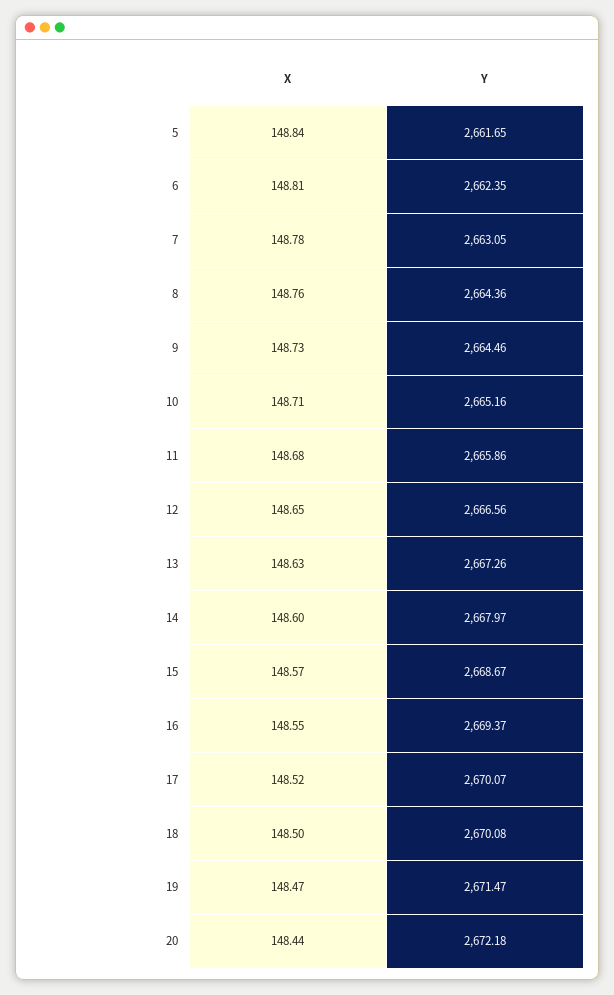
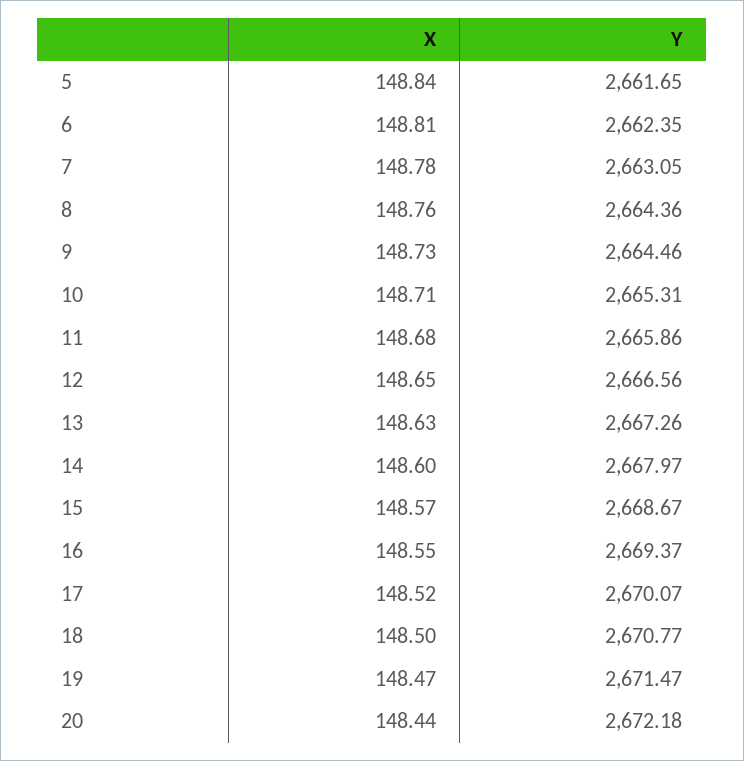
Y, 10: 2665.16 -> 2665.31
Y, 18: 2670.08 -> 2670.77

